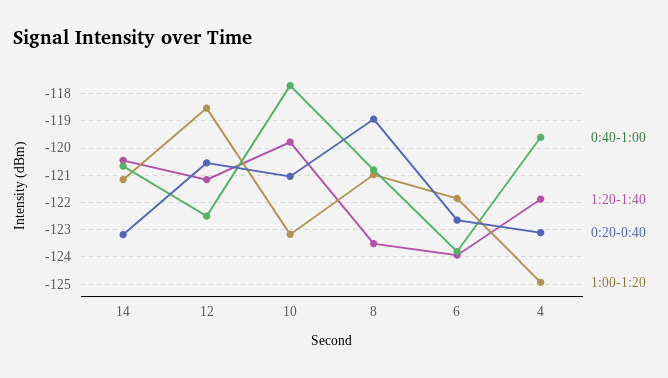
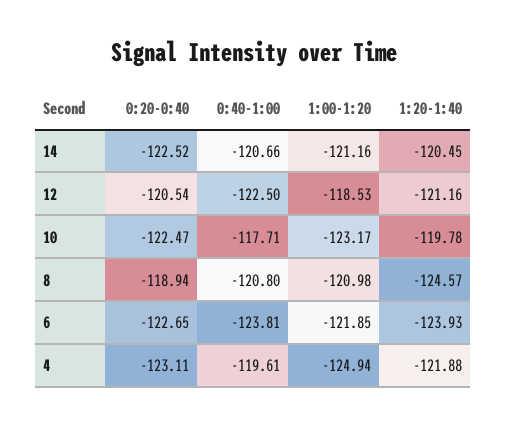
0:20-0:40, 14: -123.25 -> -122.52
0:20-0:40, 10: -121 -> -122.47
1:20-1:40, 8: -123.5 -> -124.57

